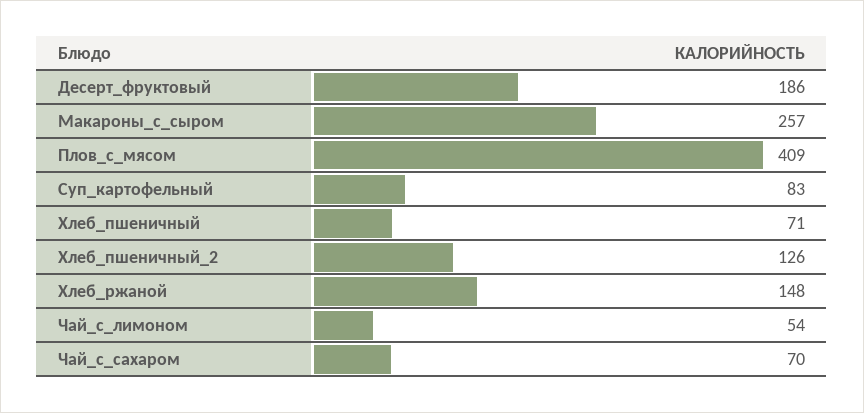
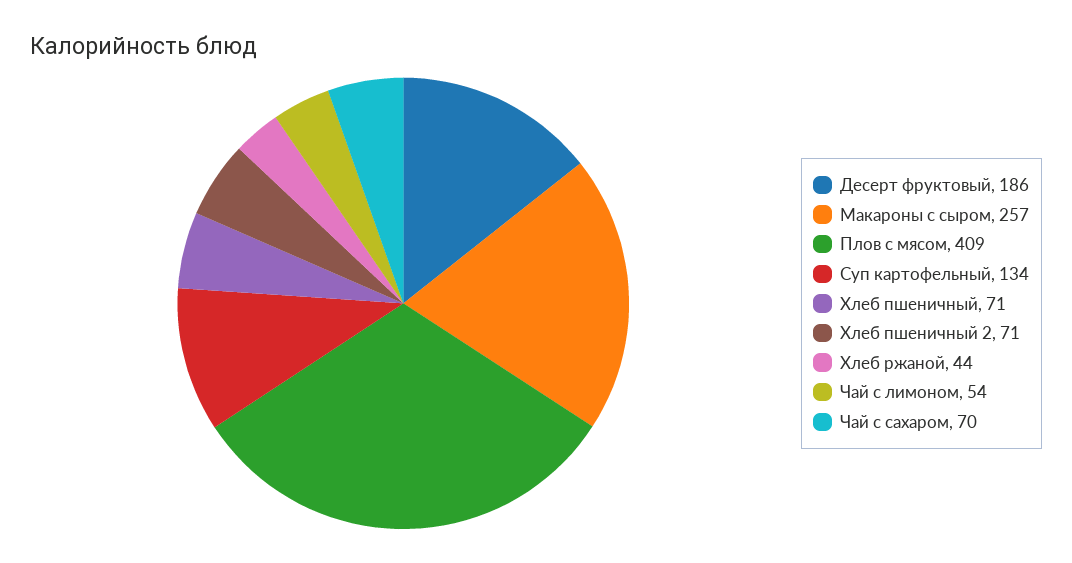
Суп_картофельный: 83 -> 134
Хлеб_пшеничный_2: 126 -> 71
Хлеб_ржаной: 148 -> 44

